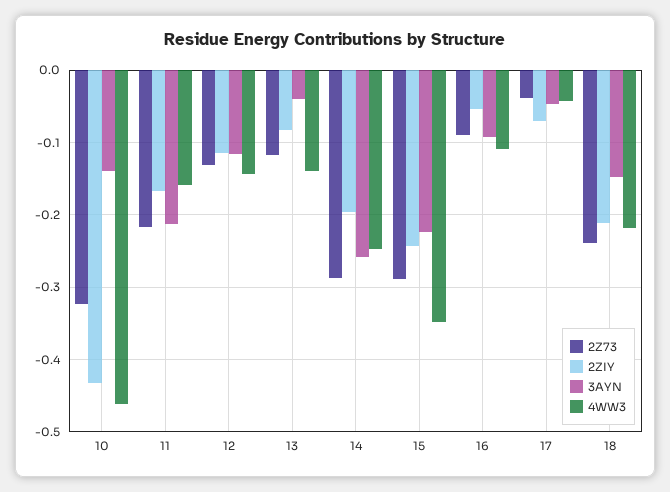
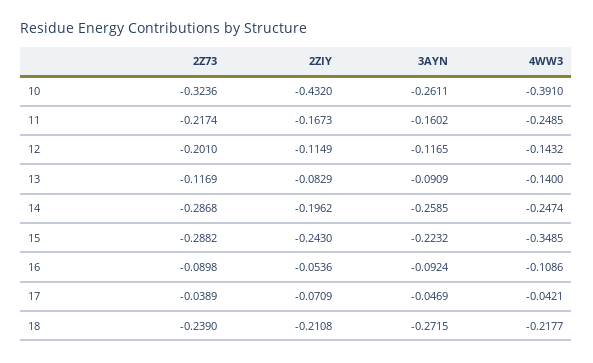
3AYN, 10: -0.14 -> -0.2611
4WW3, 10: -0.46 -> -0.391
3AYN, 11: -0.21 -> -0.1602
4WW3, 11: -0.16 -> -0.2485
2Z73, 12: -0.13 -> -0.201
3AYN, 13: -0.04 -> -0.0909
3AYN, 18: -0.15 -> -0.2715

